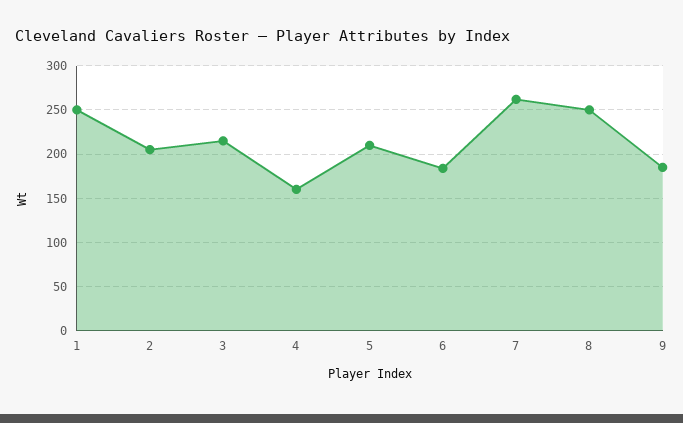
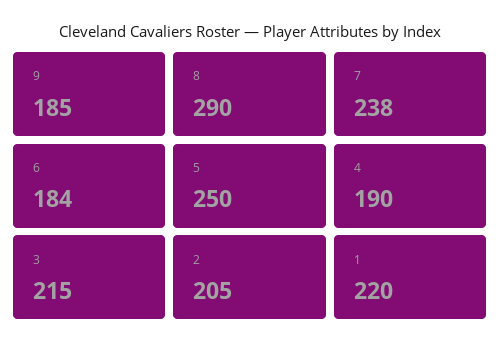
1: 250 -> 220
4: 160 -> 190
5: 210 -> 250
7: 260 -> 238
8: 250 -> 290

